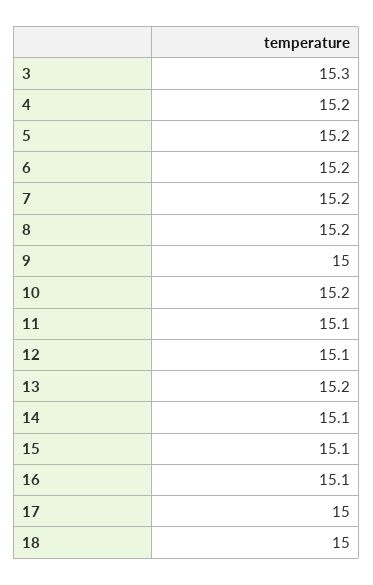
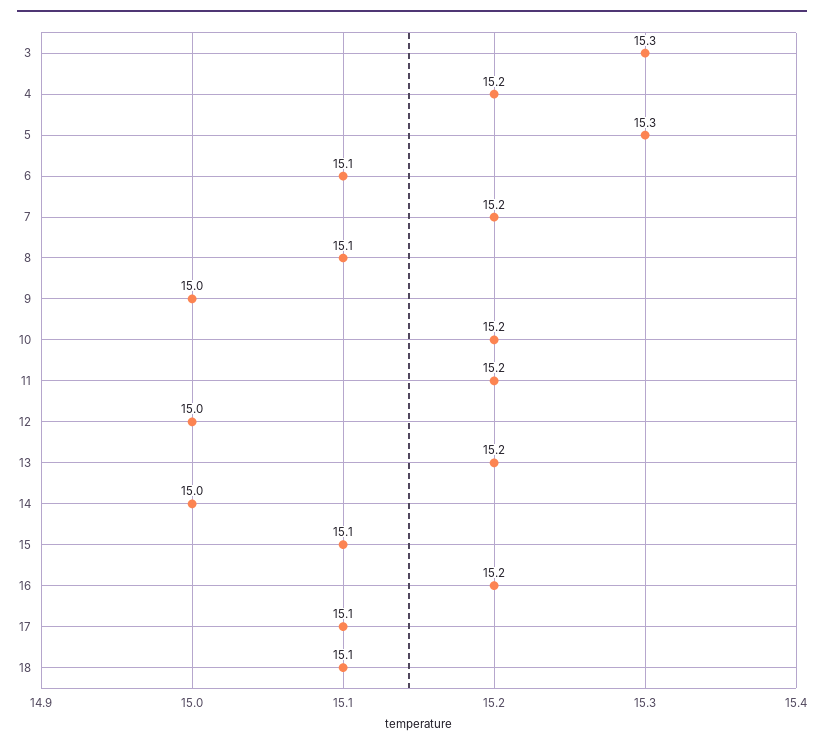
5: 15.2 -> 15.3
6: 15.2 -> 15.1
8: 15.2 -> 15.1
11: 15.1 -> 15.2
12: 15.1 -> 15
14: 15.1 -> 15
16: 15.1 -> 15.2
17: 15 -> 15.1
18: 15 -> 15.1

